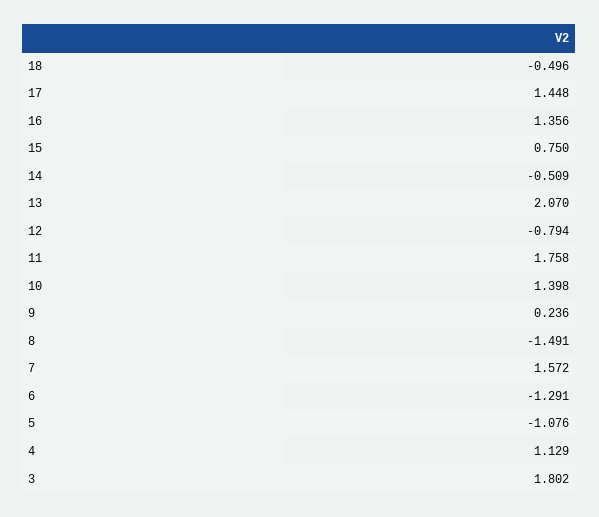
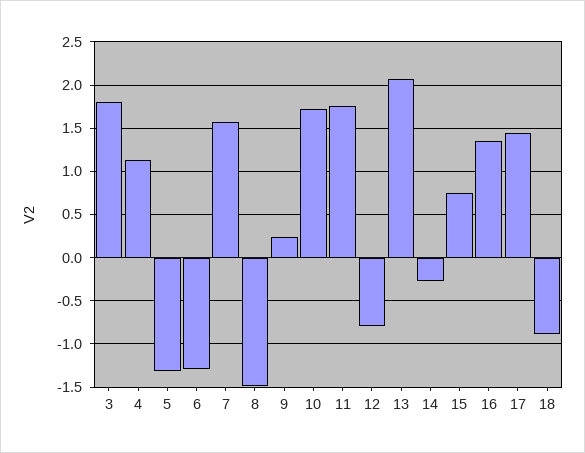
18: -0.496 -> -0.9
14: -0.509 -> -0.3
10: 1.398 -> 1.7
5: -1.076 -> -1.3

